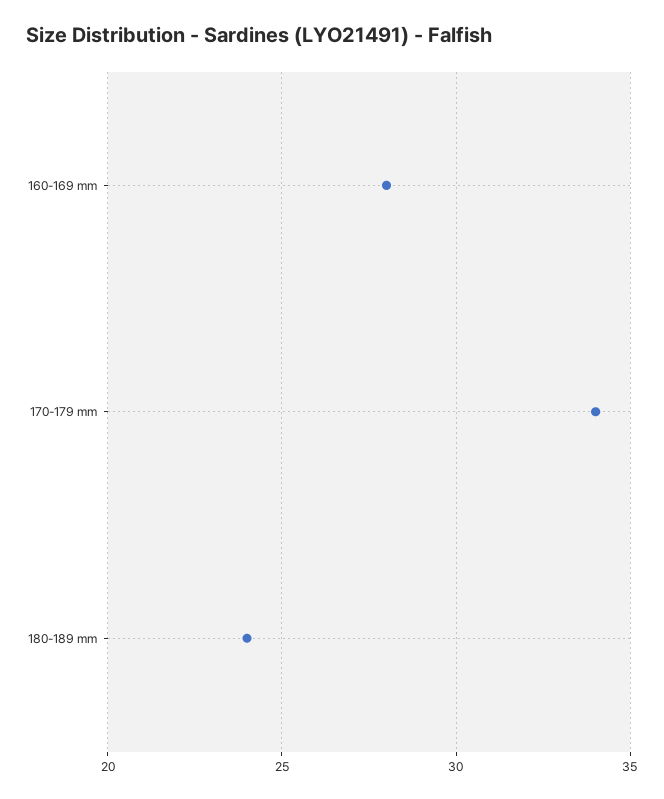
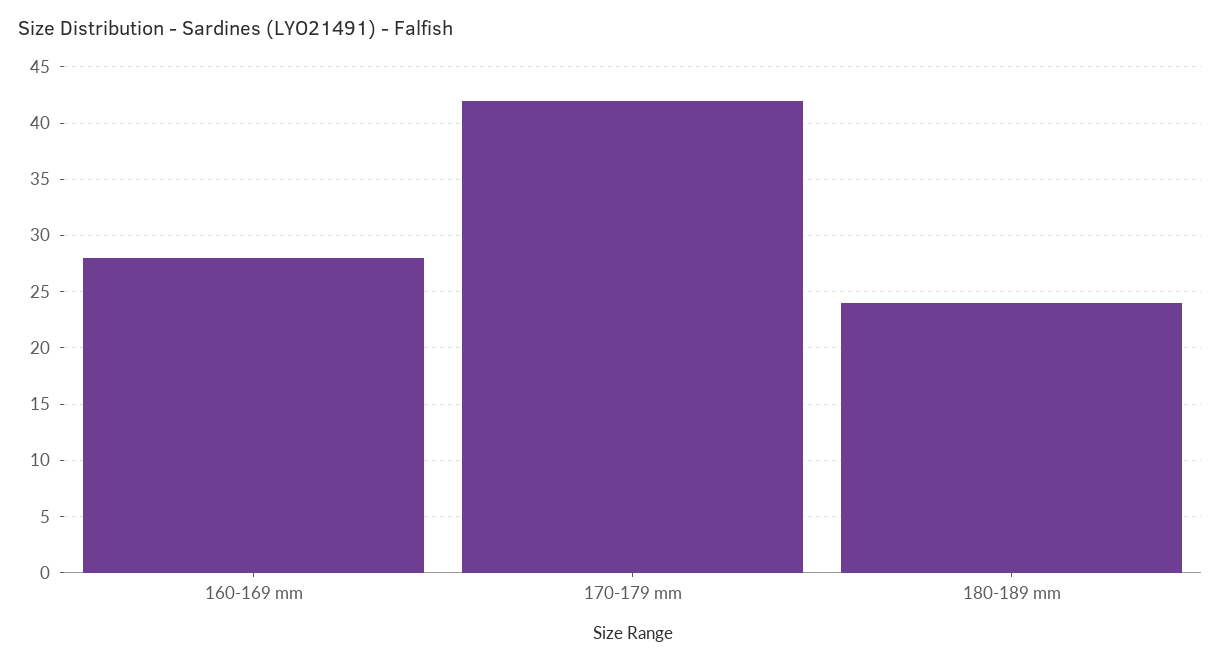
170-179 mm: 34 -> 42

